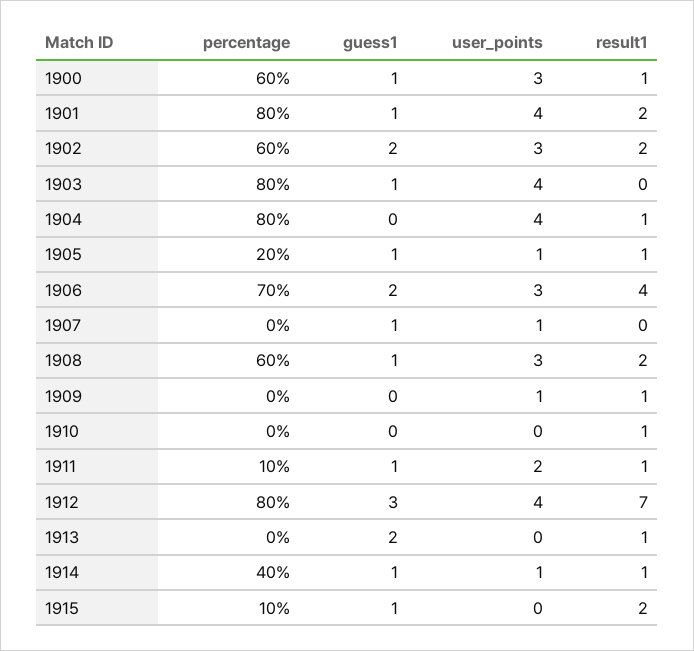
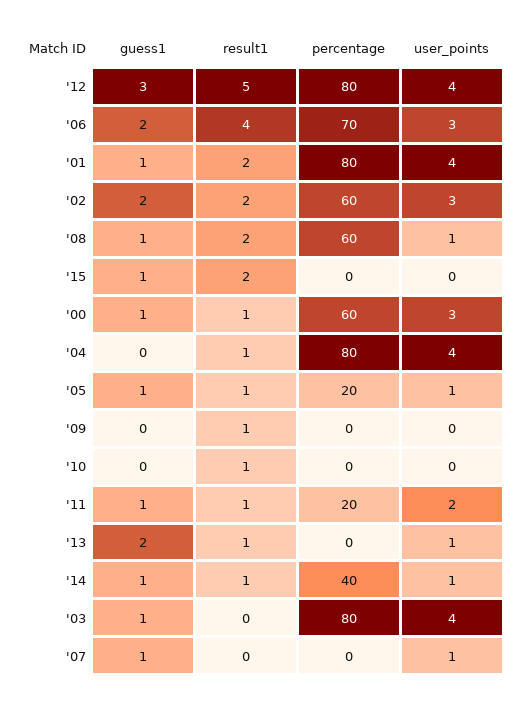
user_points, 1908: 3 -> 1
user_points, 1909: 1 -> 0
percentage, 1911: 10 -> 20
result1, 1912: 7 -> 5
user_points, 1913: 0 -> 1
percentage, 1915: 10 -> 0

